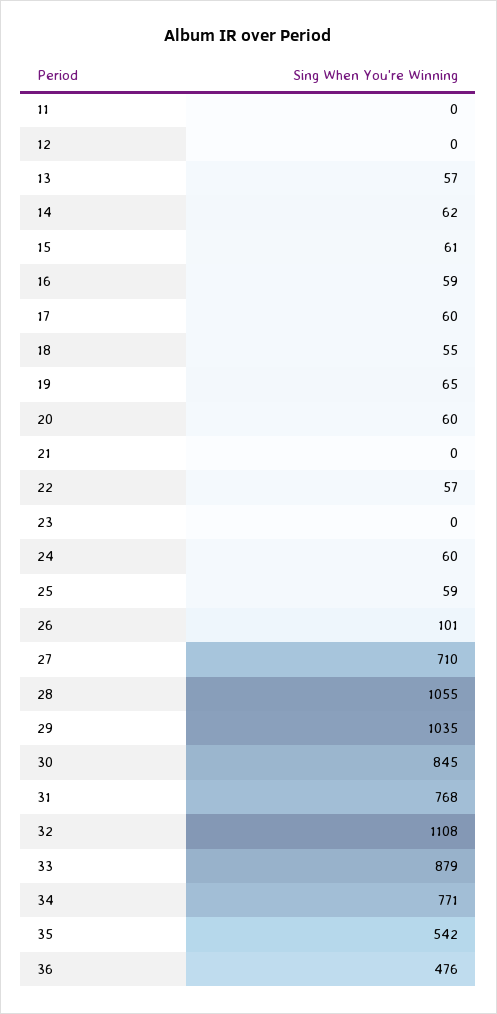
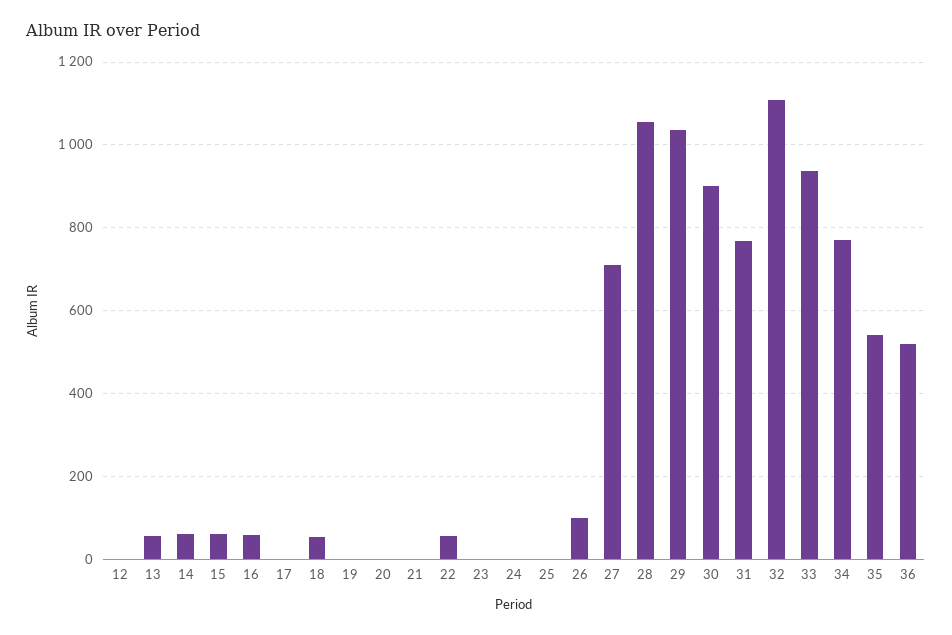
11: 0 -> none
17: 60 -> 0
19: 65 -> 0
20: 60 -> 0
24: 60 -> 0
25: 59 -> 0
30: 845 -> 900
33: 879 -> 940
36: 476 -> 520

